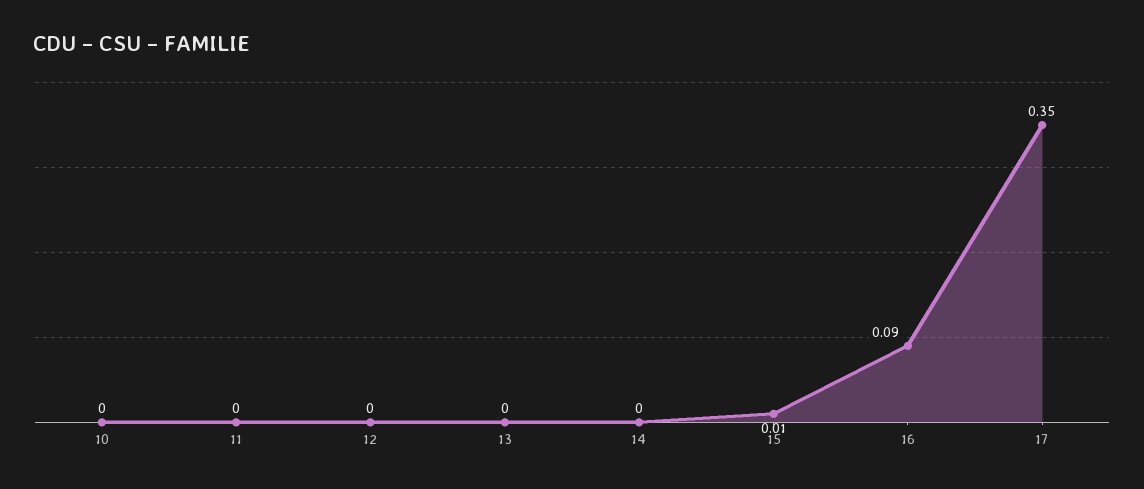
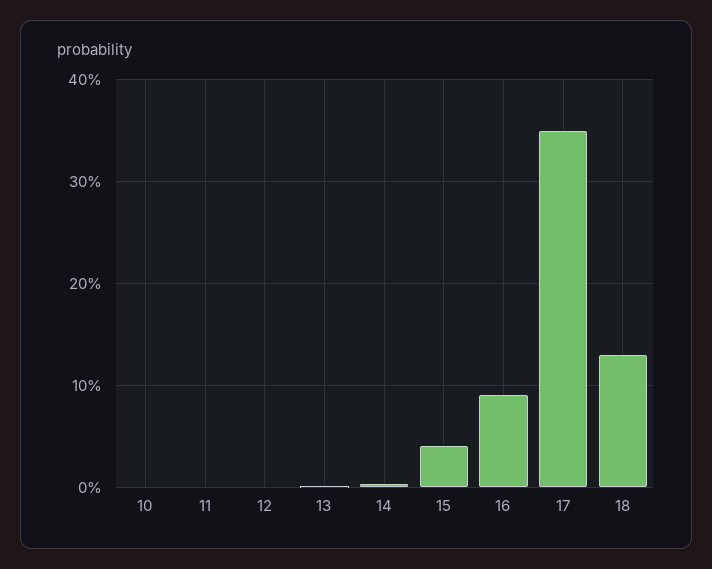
15: 0.01 -> 0.04
18: none -> 0.13

